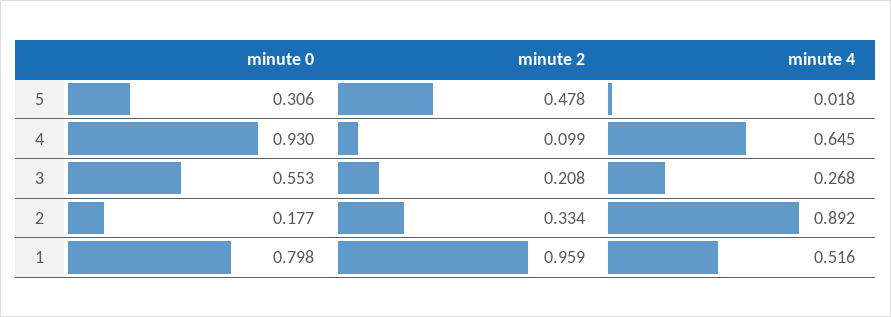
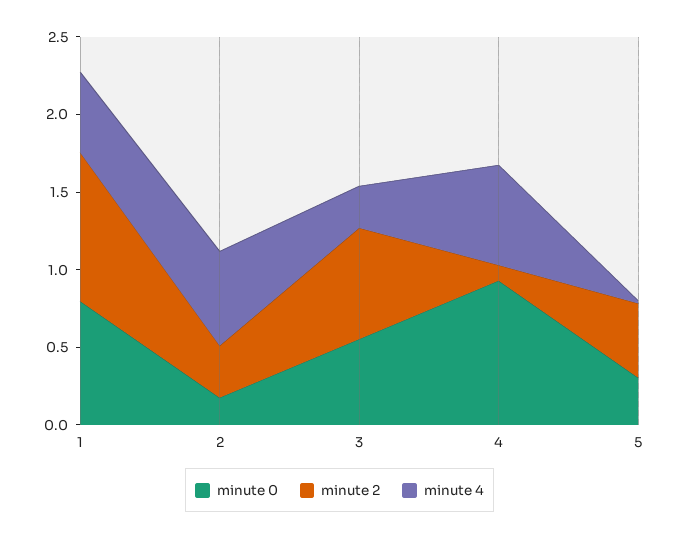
minute 2, 3: 0.208 -> 0.7
minute 4, 2: 0.892 -> 0.6

